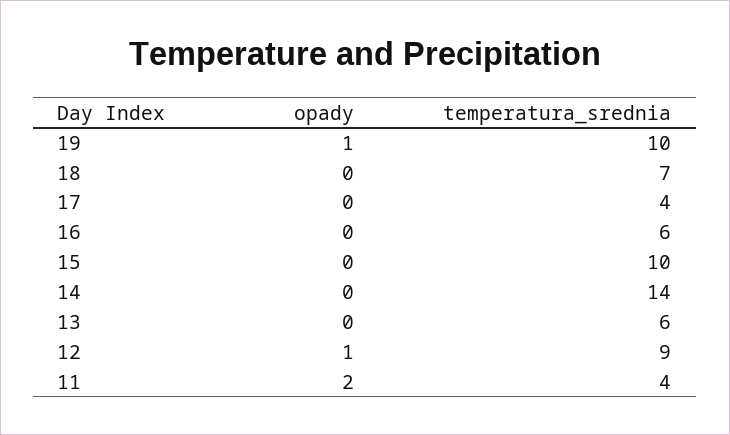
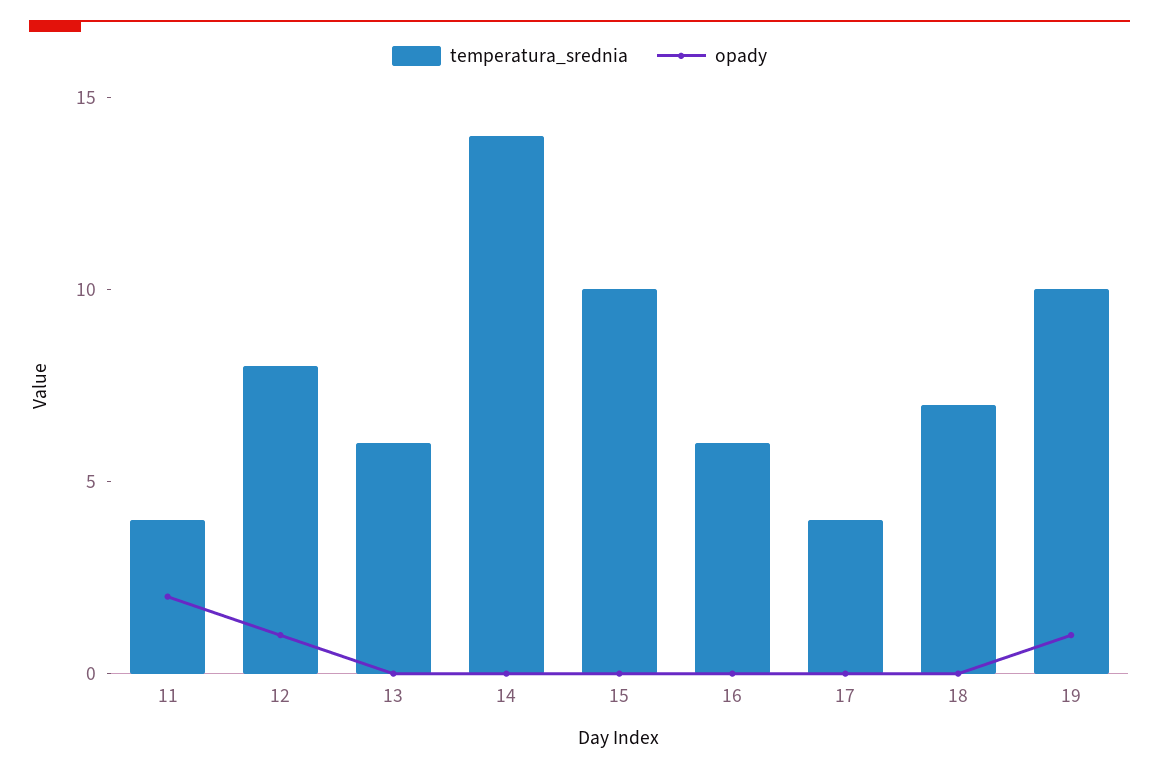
temperatura_srednia, 12: 9 -> 8

